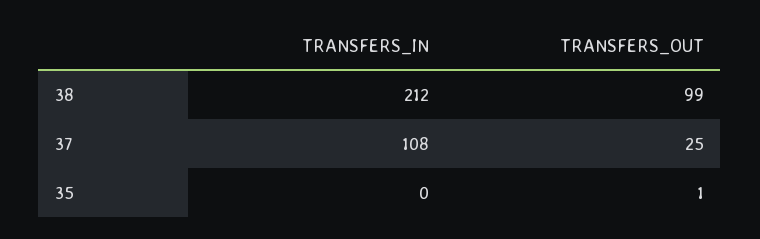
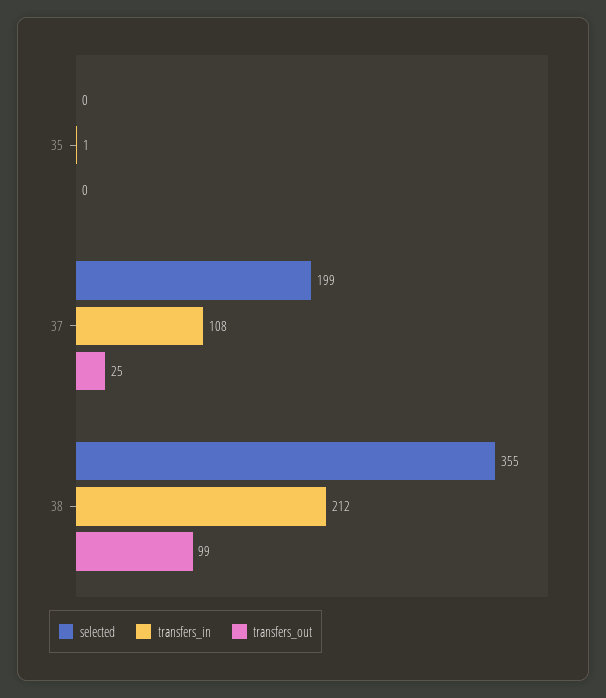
TRANSFERS_IN, 35: 0 -> 1
TRANSFERS_OUT, 35: 1 -> 0
selected, 35: none -> 0
selected, 37: none -> 199
selected, 38: none -> 355

